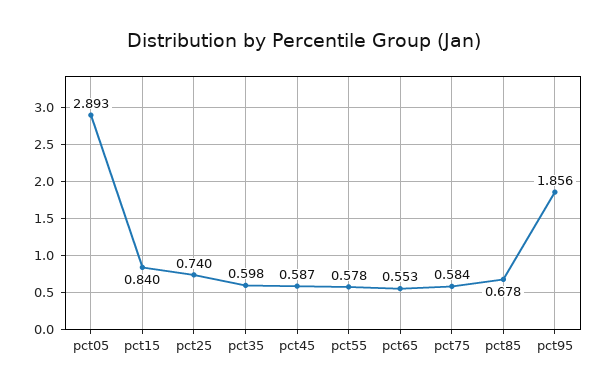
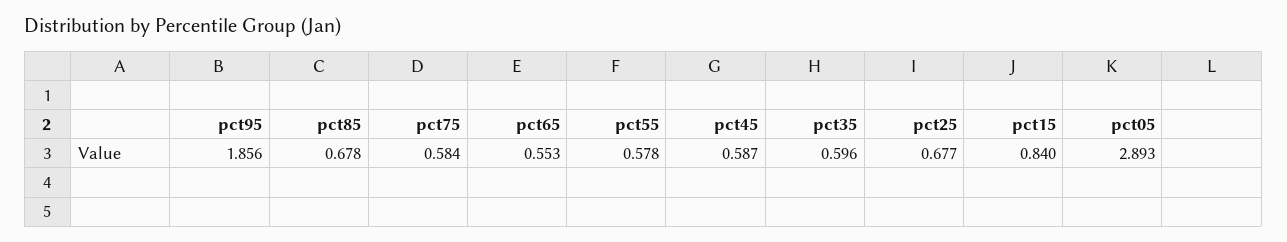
pct25: 0.74 -> 0.677
pct35: 0.598 -> 0.596

